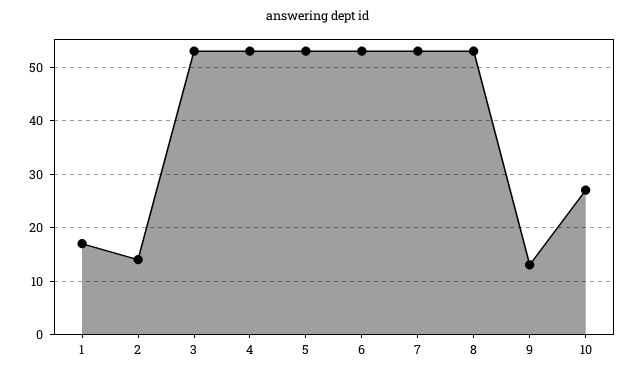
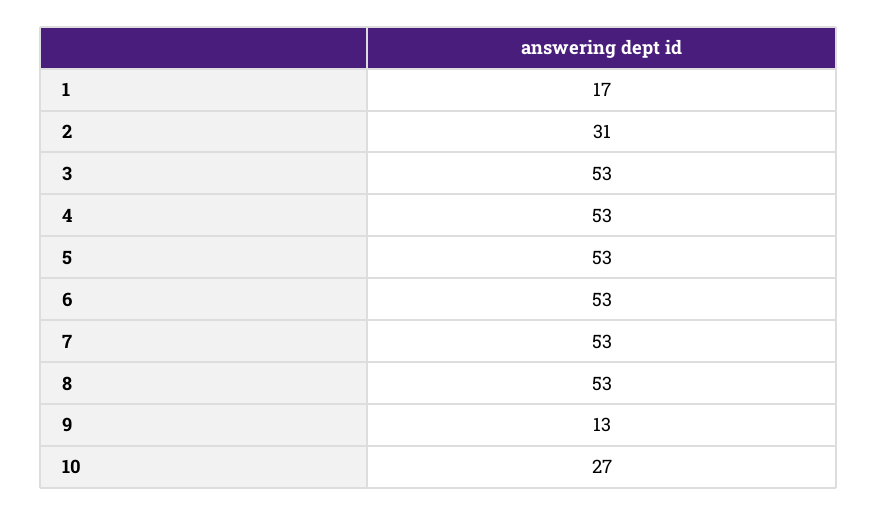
2: 15 -> 31

